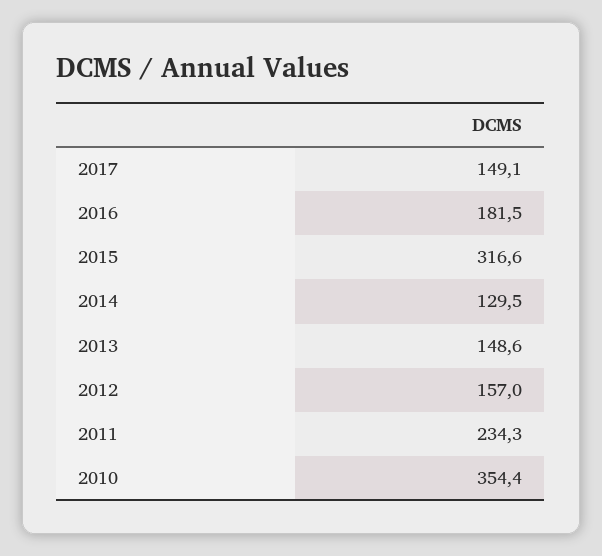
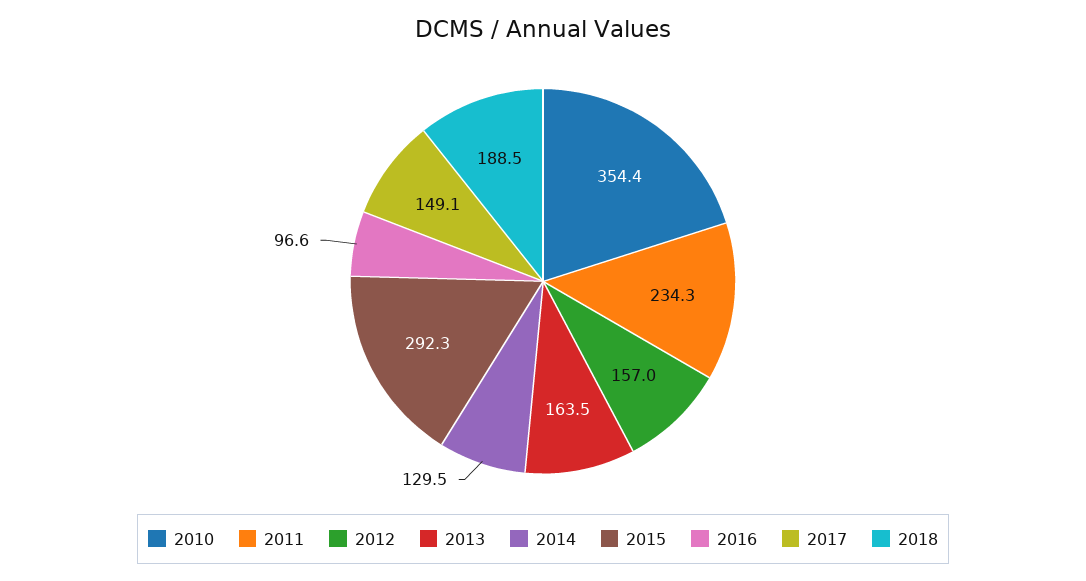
2016: 181.5 -> 96.6
2015: 316.6 -> 292.3
2013: 148.6 -> 163.5
2018: none -> 188.5

